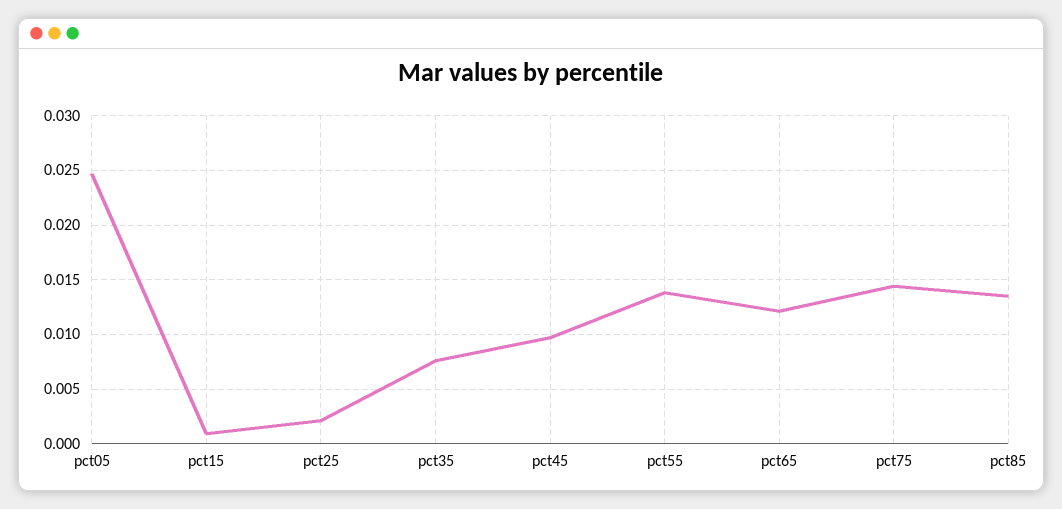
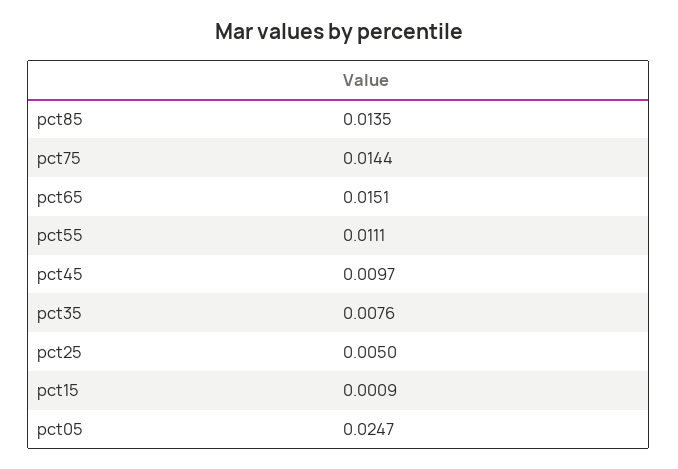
pct25: 0.002 -> 0.005
pct55: 0.014 -> 0.0111
pct65: 0.012 -> 0.0151

